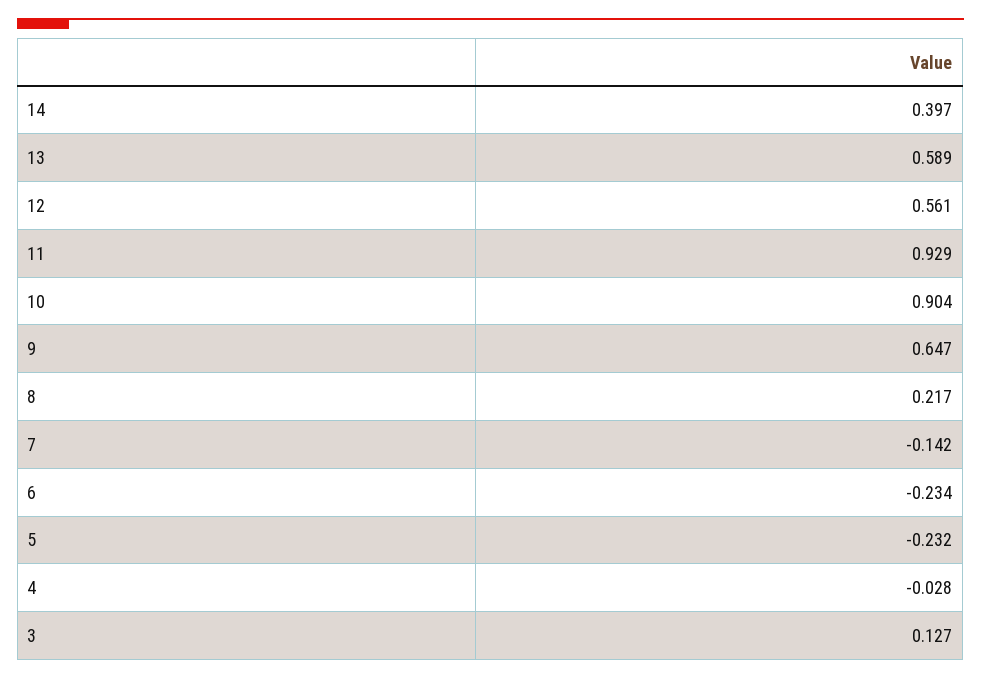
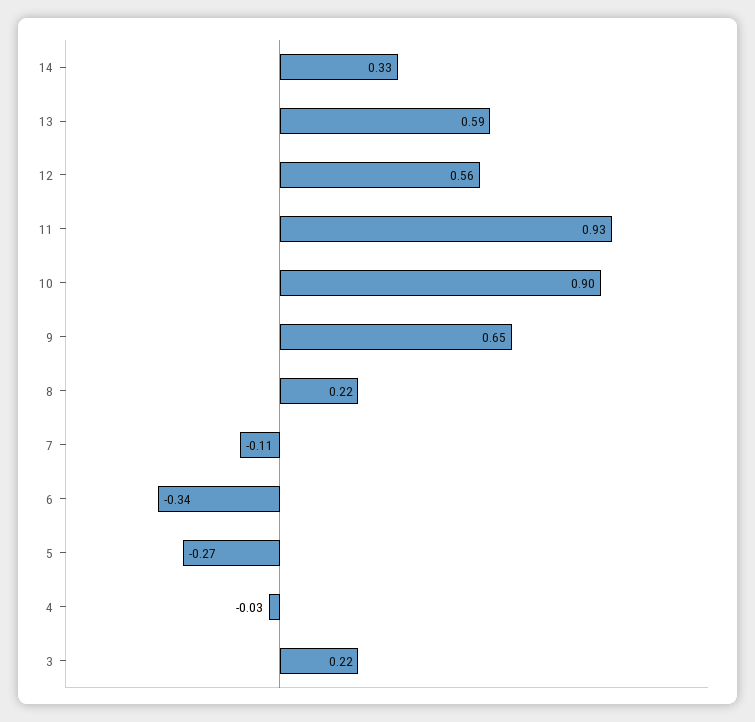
14: 0.397 -> 0.33
7: -0.142 -> -0.11
6: -0.234 -> -0.34
5: -0.232 -> -0.27
3: 0.127 -> 0.22

